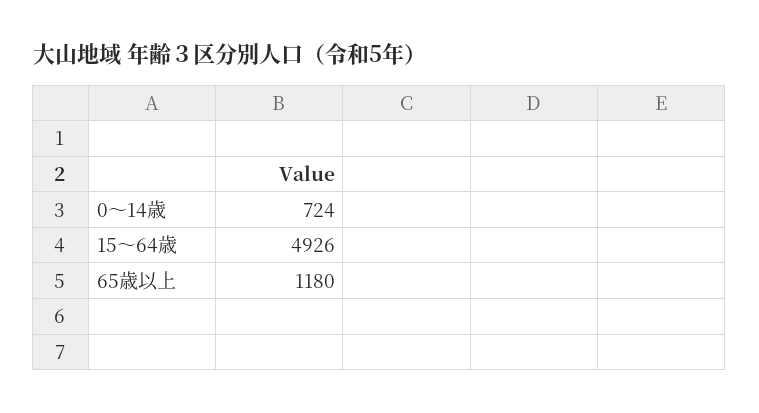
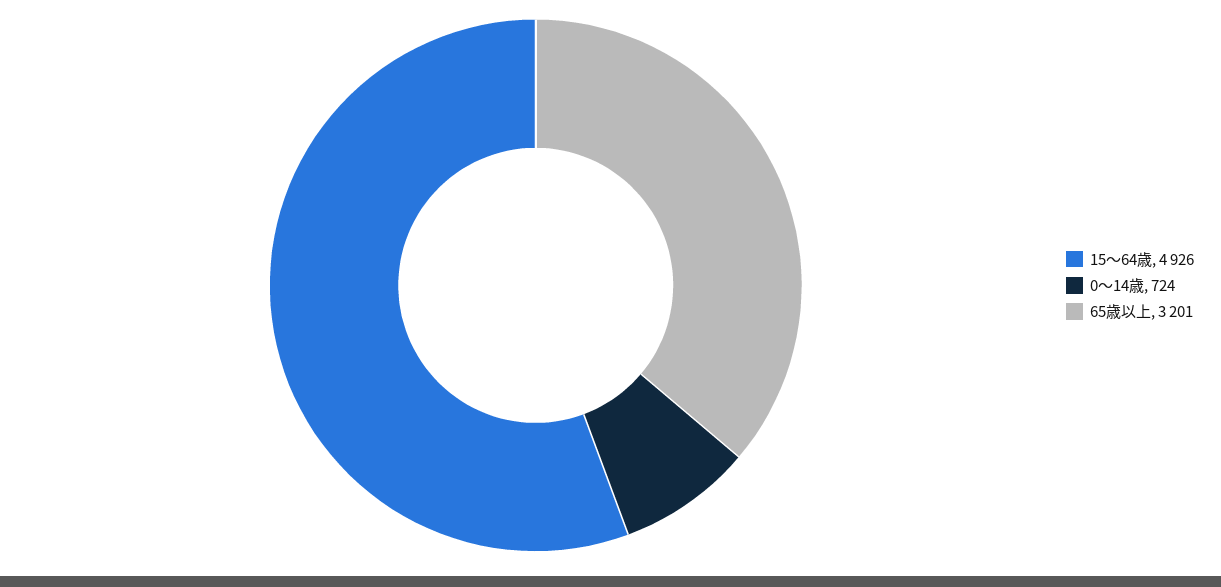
65歳以上: 1180 -> 3201

